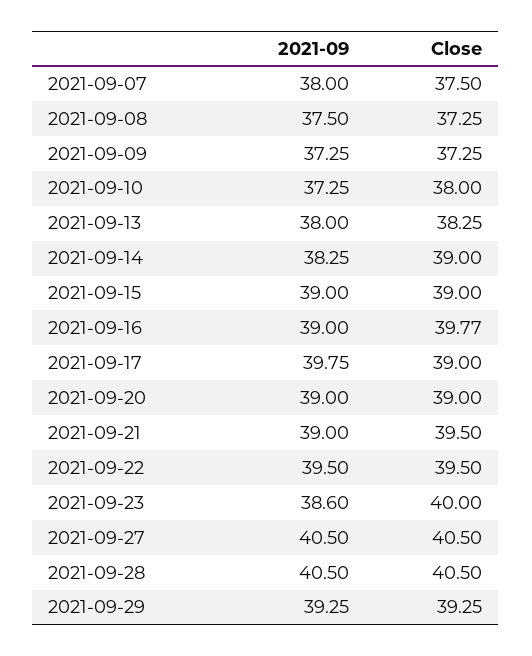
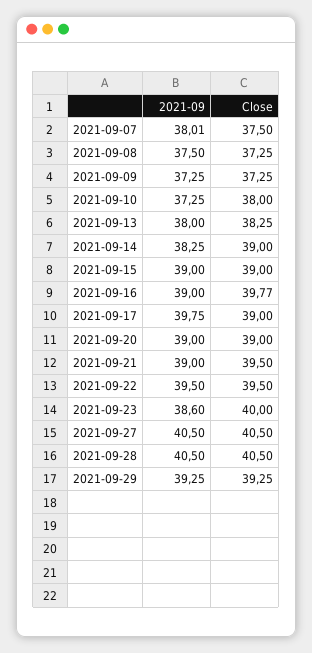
2021-09, 2021-09-07: 38 -> 38.01

